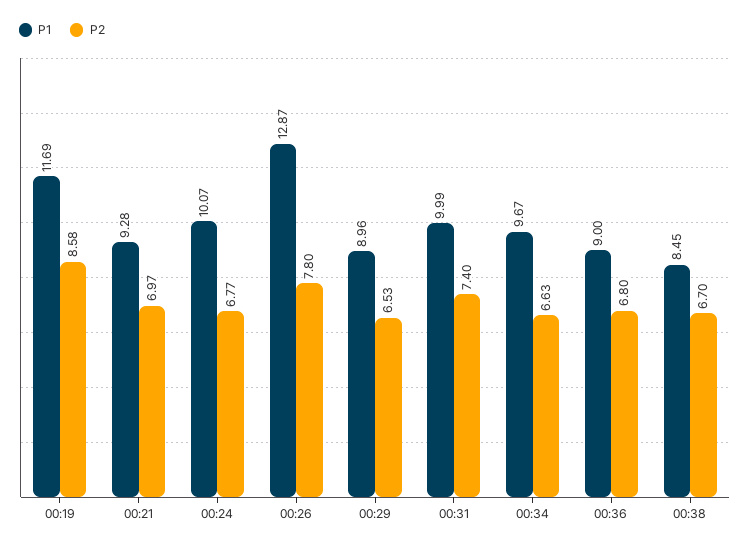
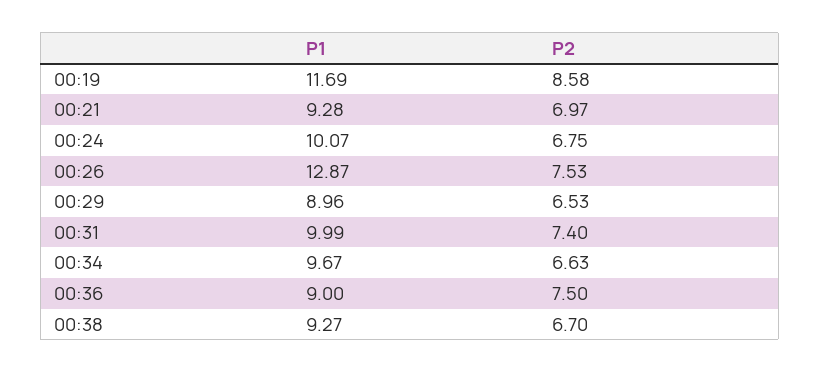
P2, 00:24: 6.77 -> 6.75
P2, 00:26: 7.8 -> 7.53
P2, 00:36: 6.8 -> 7.5
P1, 00:38: 8.45 -> 9.27

